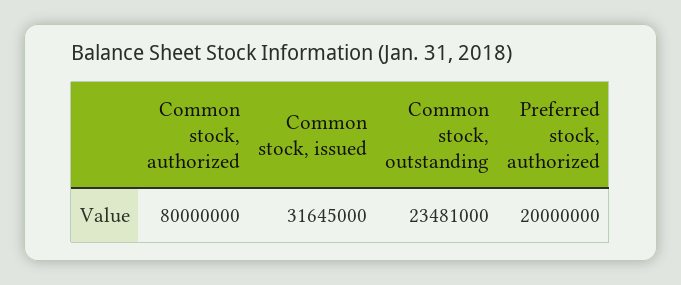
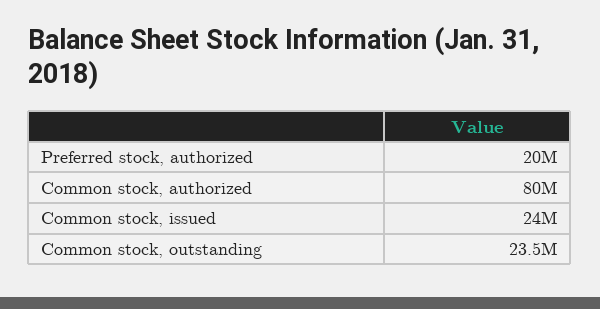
Common stock, issued: 31645000 -> 24000000

